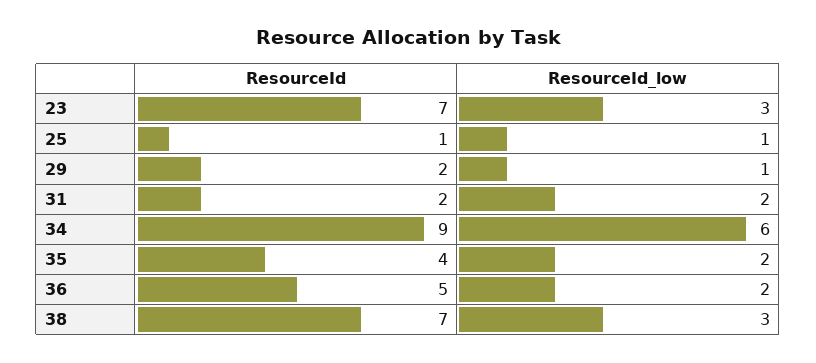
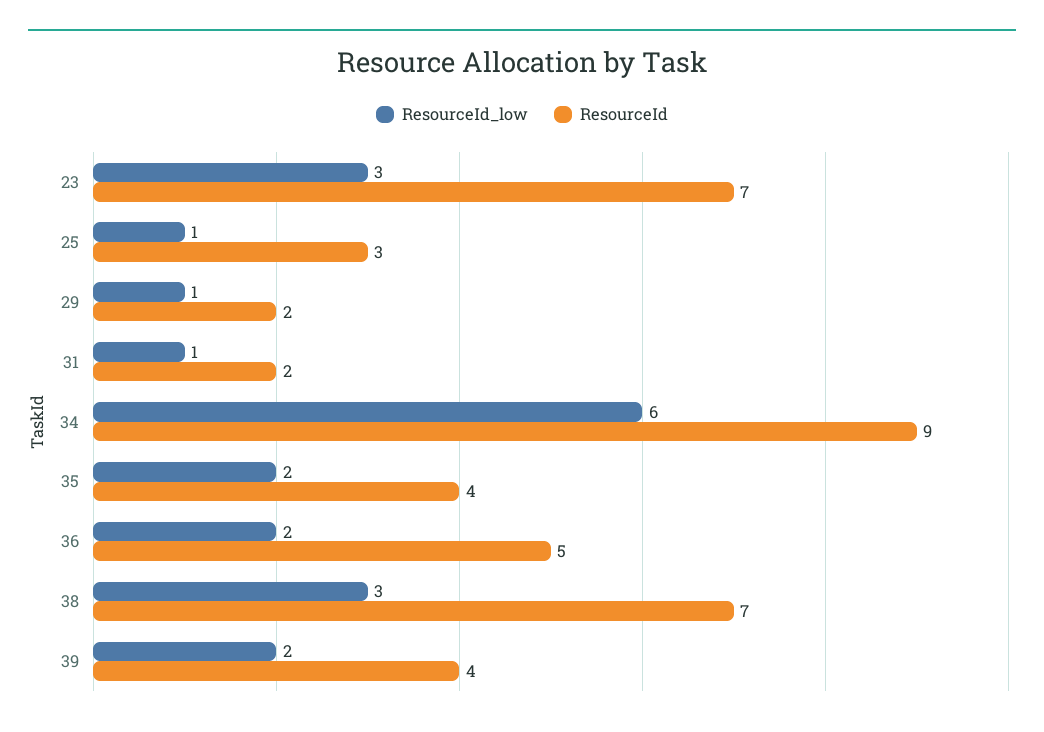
ResourceId, 25: 1 -> 3
ResourceId_low, 31: 2 -> 1
ResourceId_low, 39: none -> 2
ResourceId, 39: none -> 4

